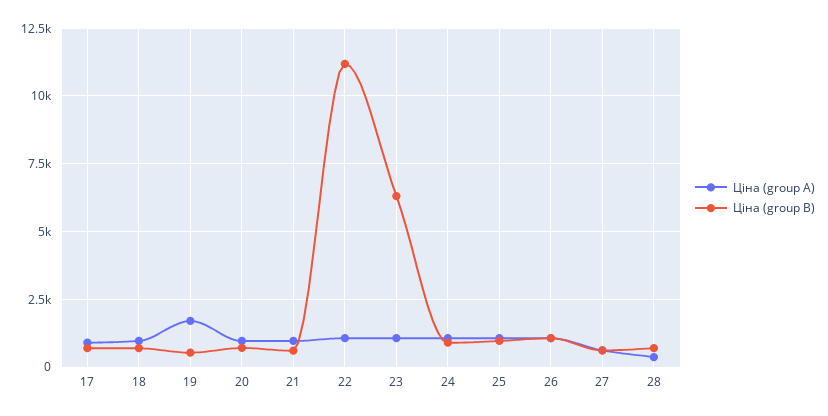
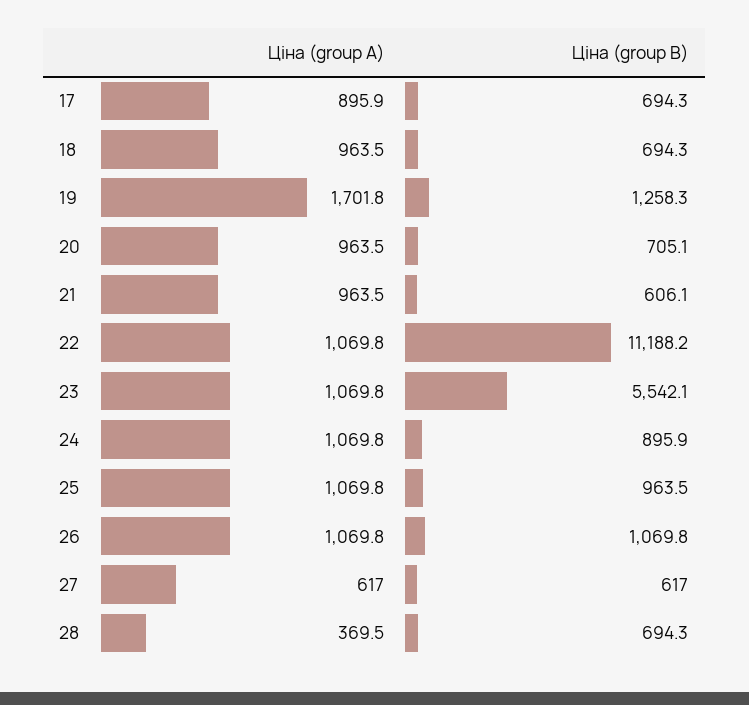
Ціна (group B), 19: 500 -> 1258.3
Ціна (group B), 23: 6250 -> 5542.1

